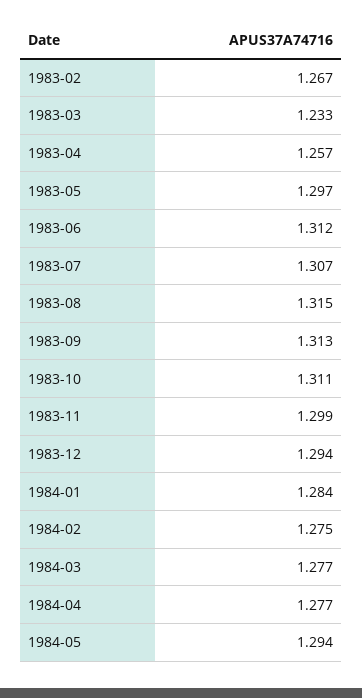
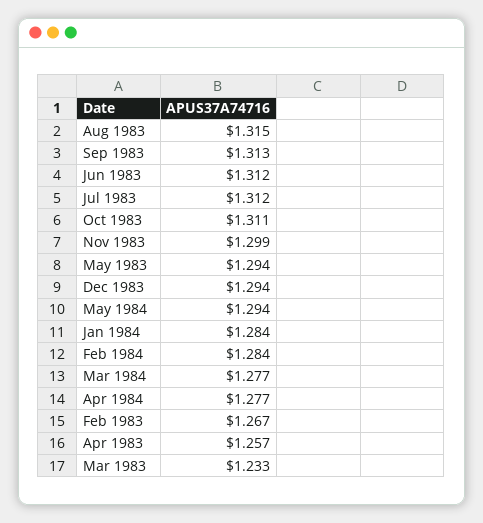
1983-05: 1.297 -> 1.294
1983-07: 1.307 -> 1.312
1984-02: 1.275 -> 1.284

